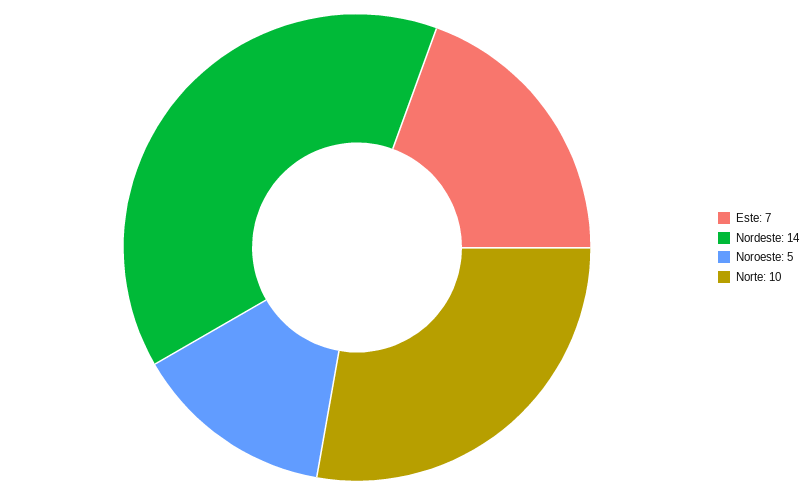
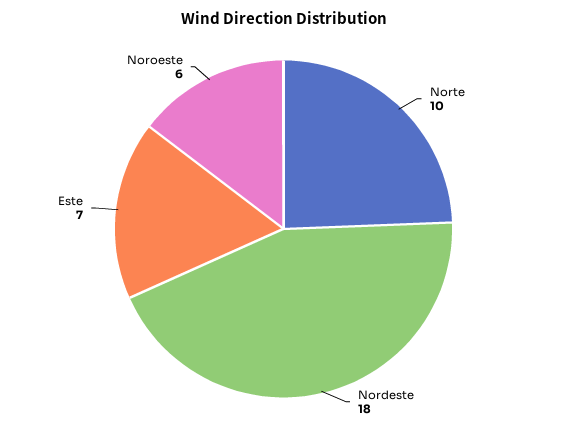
Nordeste: 14 -> 18
Noroeste: 5 -> 6

